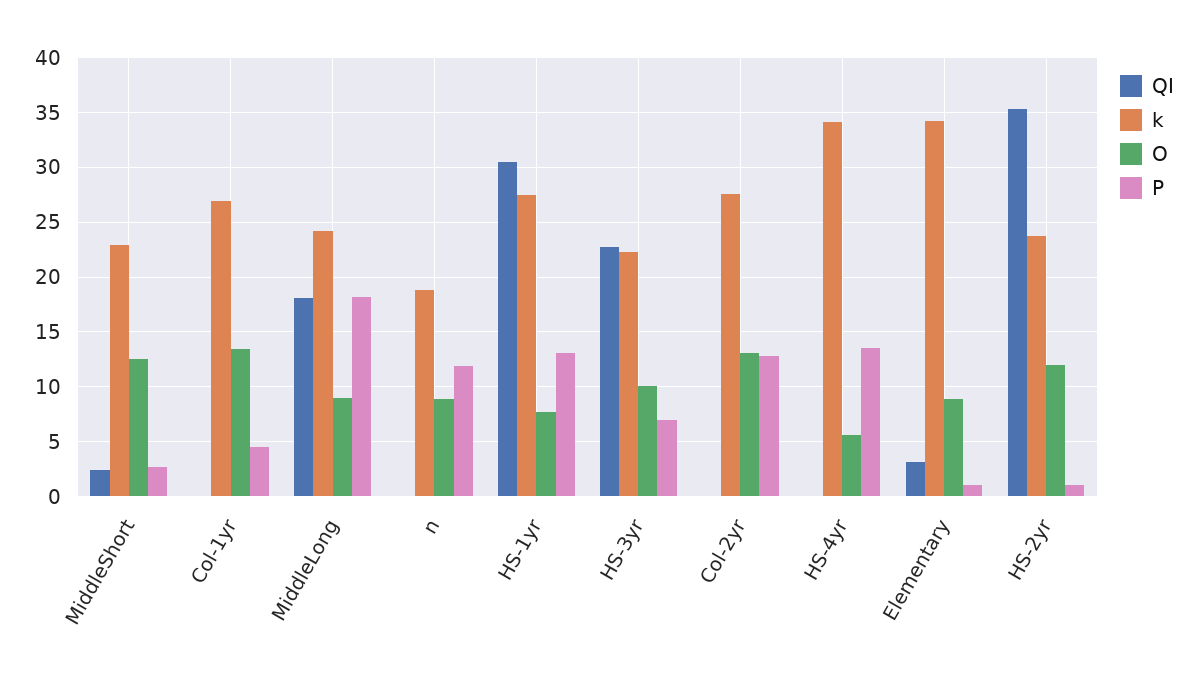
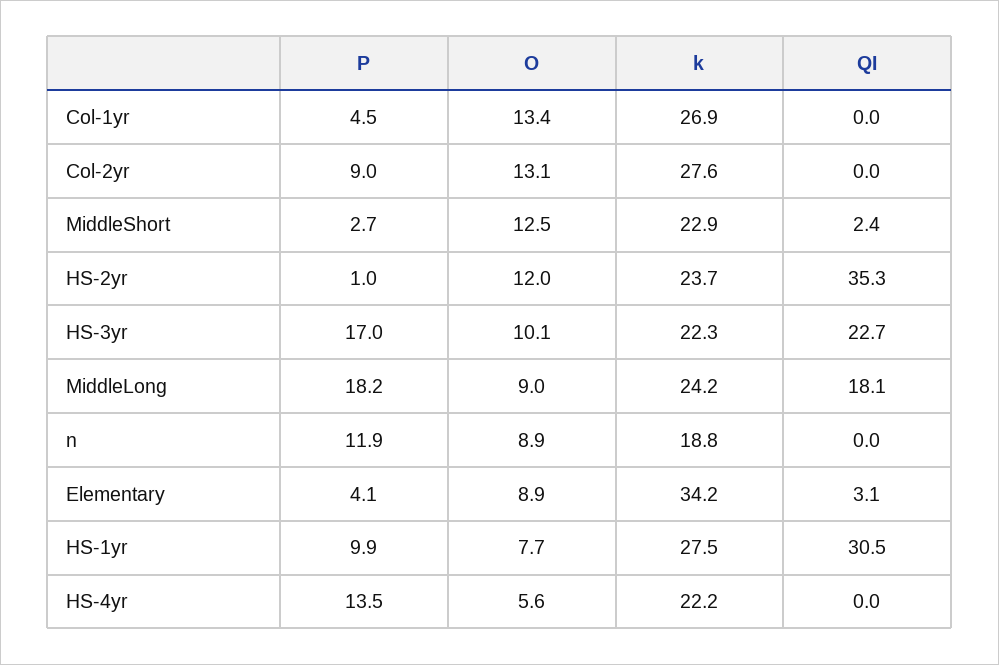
P, HS-1yr: 13 -> 9.9
P, HS-3yr: 7 -> 17
P, Col-2yr: 13 -> 9
k, HS-4yr: 34 -> 22.2
P, Elementary: 1 -> 4.1

